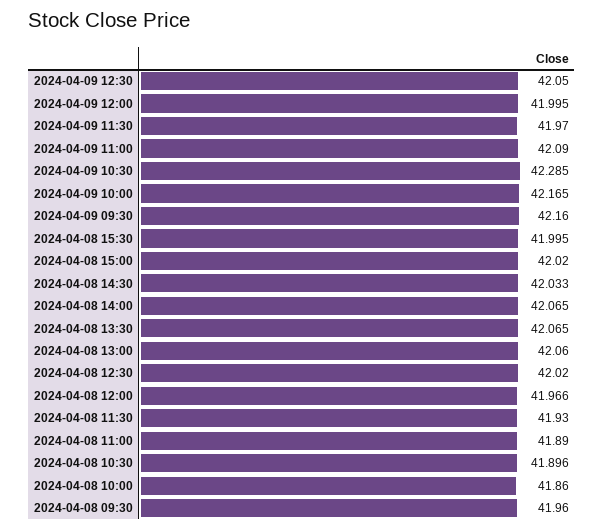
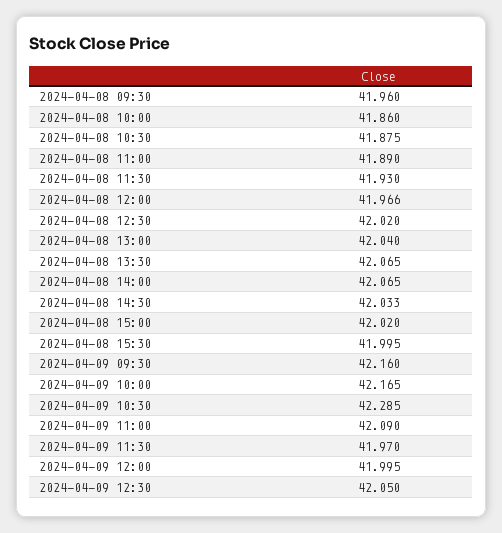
2024-04-08 13:00: 42.06 -> 42.04
2024-04-08 10:30: 41.896 -> 41.875

